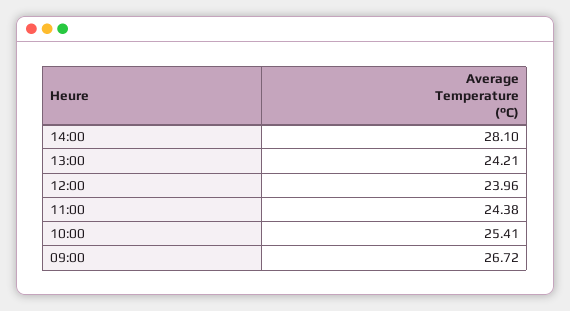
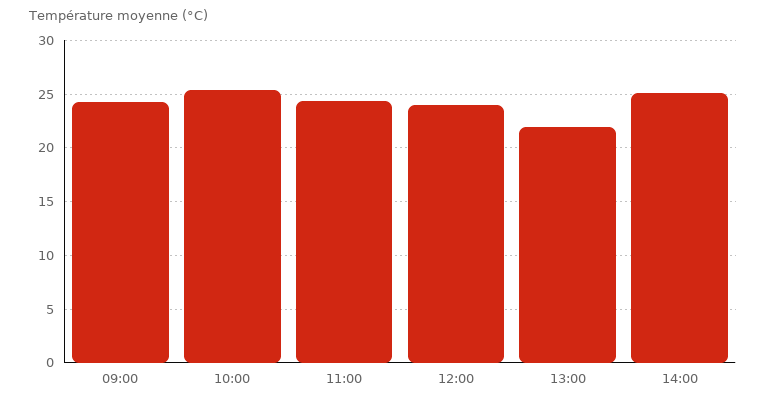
14:00: 28.1 -> 25
13:00: 24.21 -> 22
09:00: 26.72 -> 24

